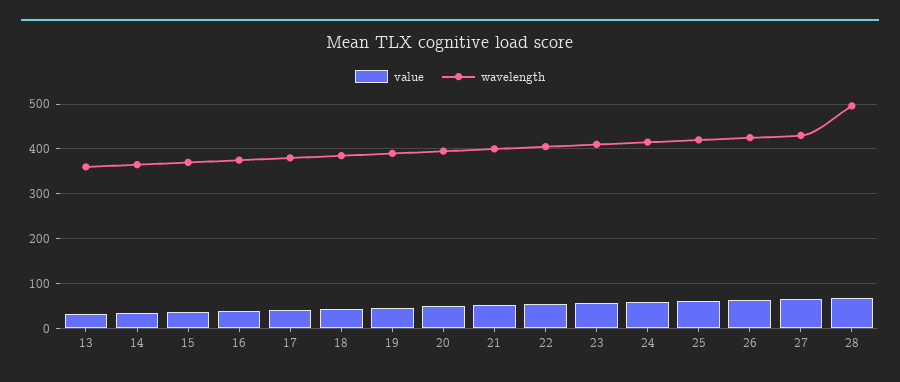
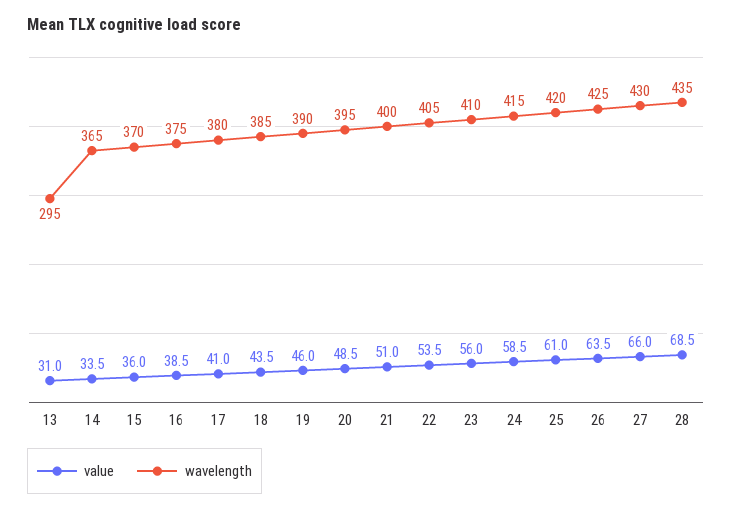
wavelength, 13: 360 -> 295
wavelength, 28: 500 -> 435

